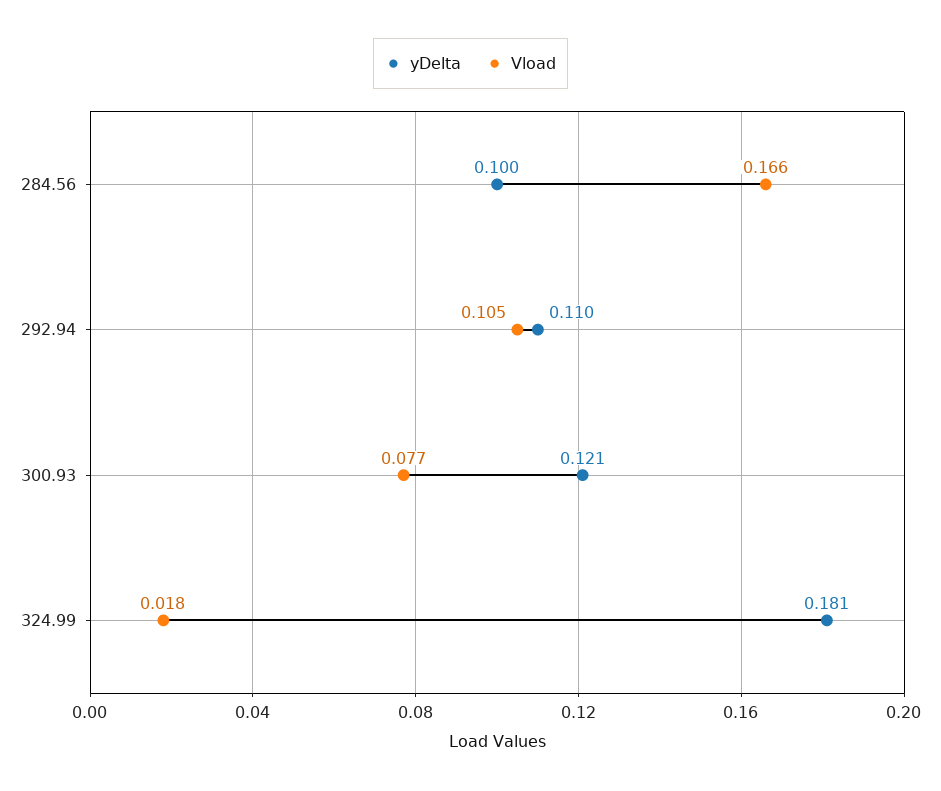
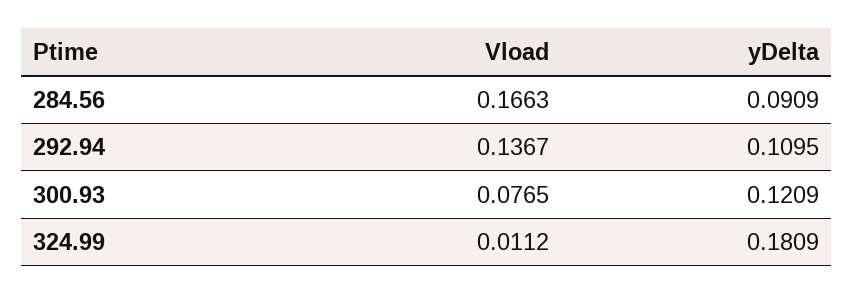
yDelta, 284.56: 0.1 -> 0.0909
Vload, 292.94: 0.105 -> 0.1367
Vload, 324.99: 0.018 -> 0.0112

